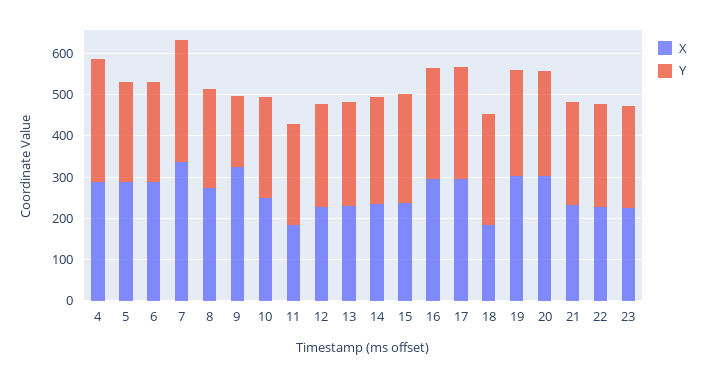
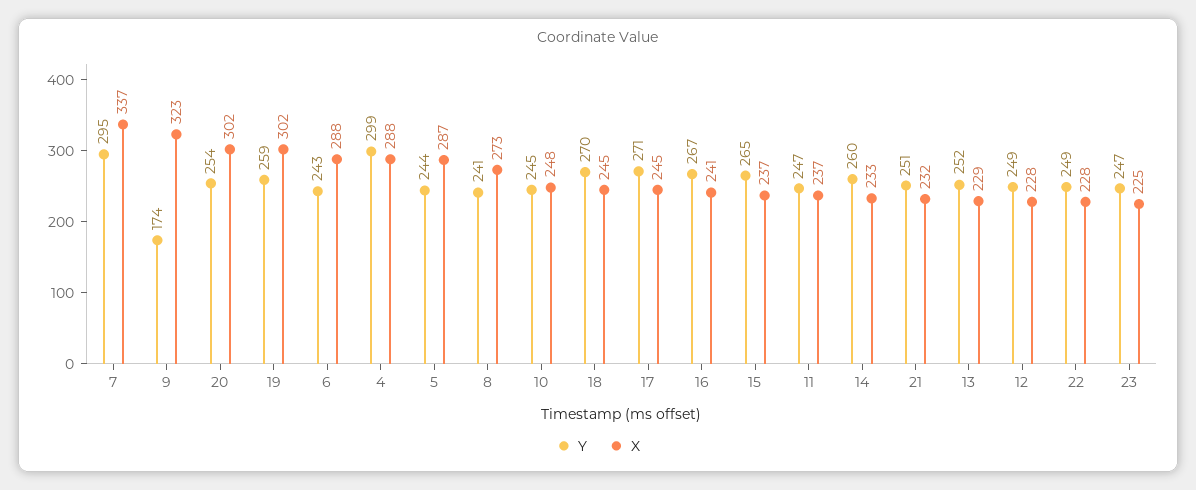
X, 11: 180 -> 237
X, 16: 300 -> 241
X, 17: 300 -> 245
X, 18: 180 -> 245

